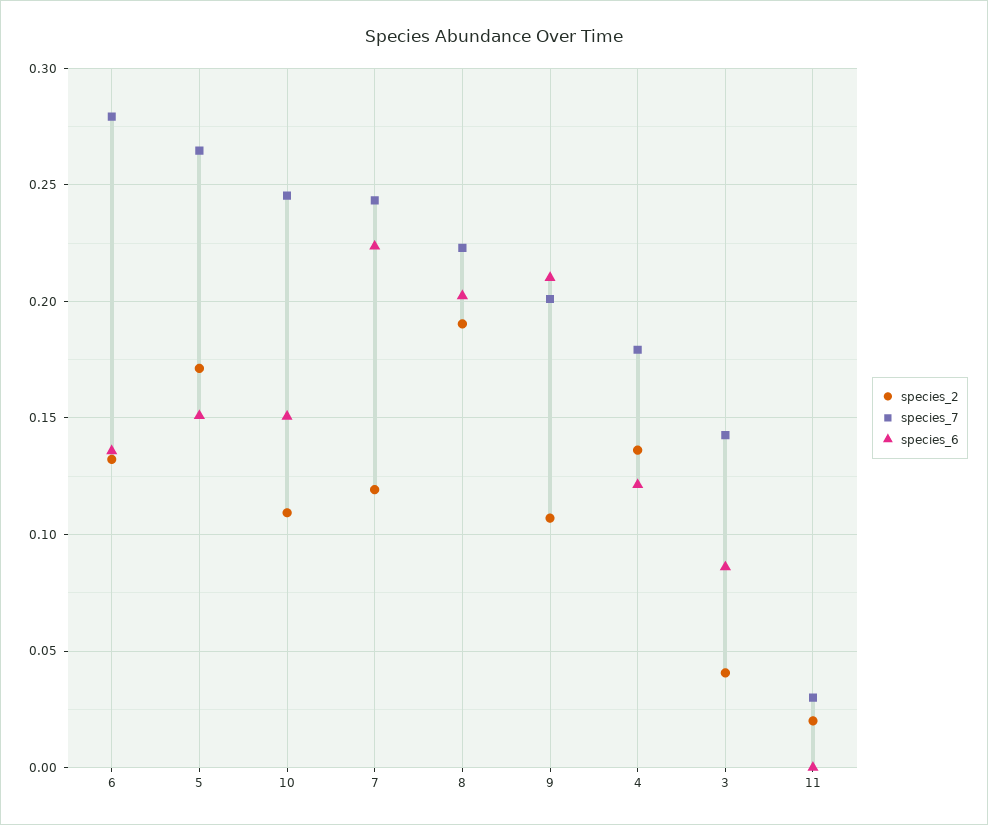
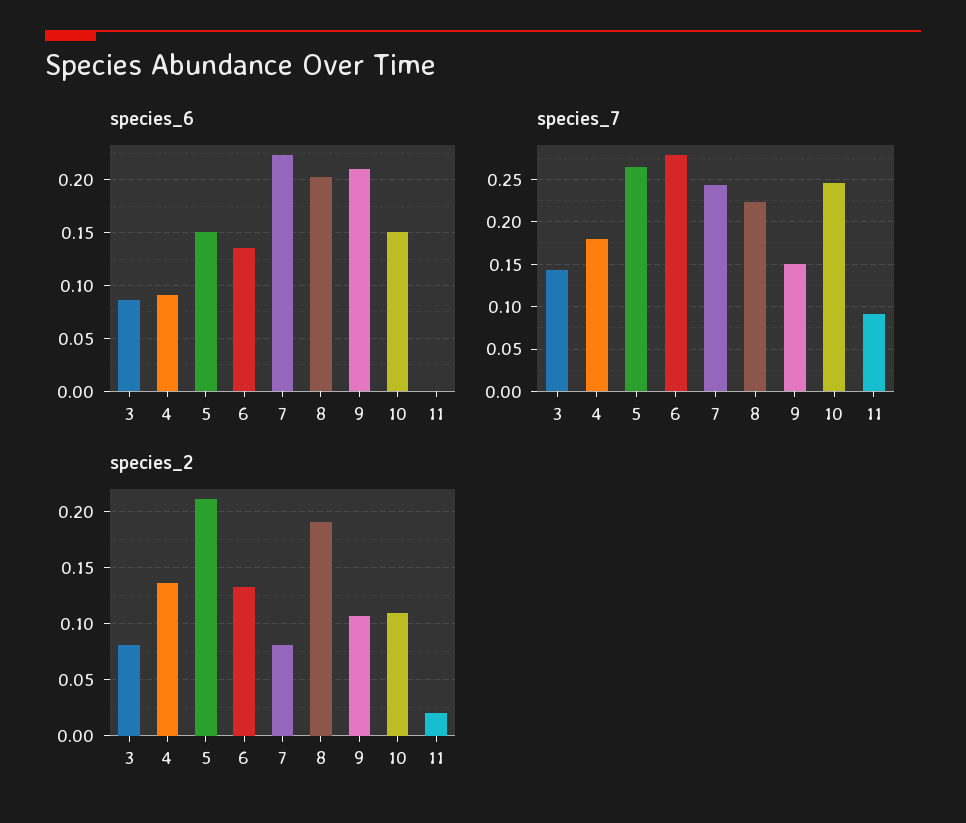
species_2, 5: 0.17 -> 0.21
species_2, 7: 0.12 -> 0.08
species_7, 9: 0.2 -> 0.15
species_6, 4: 0.12 -> 0.09
species_2, 3: 0.04 -> 0.08
species_7, 11: 0.03 -> 0.09

